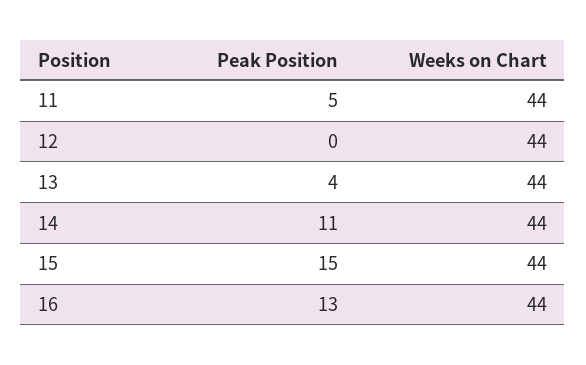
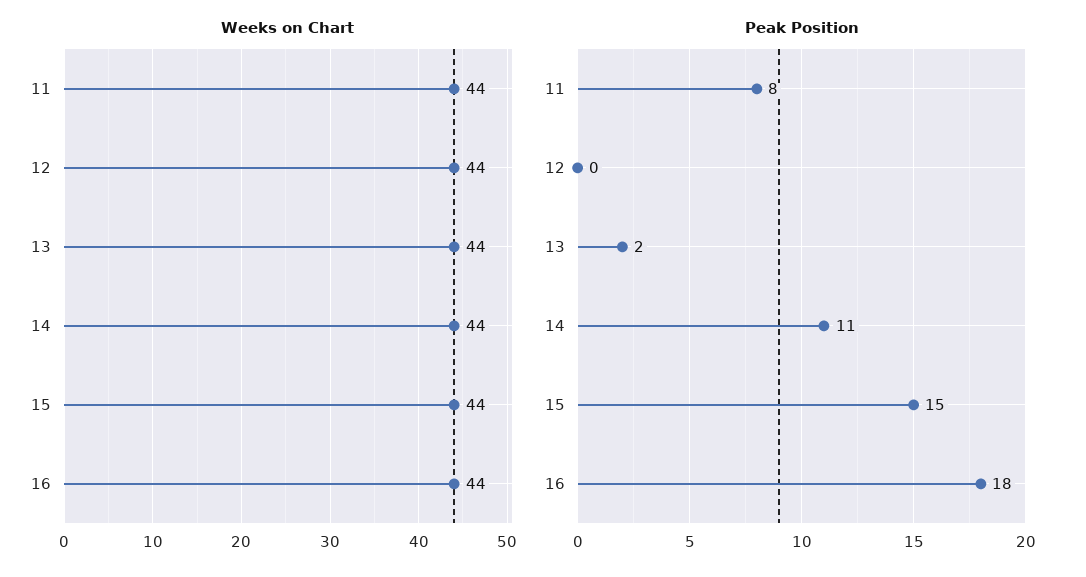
Peak Position, 11: 5 -> 8
Peak Position, 13: 4 -> 2
Peak Position, 16: 13 -> 18

